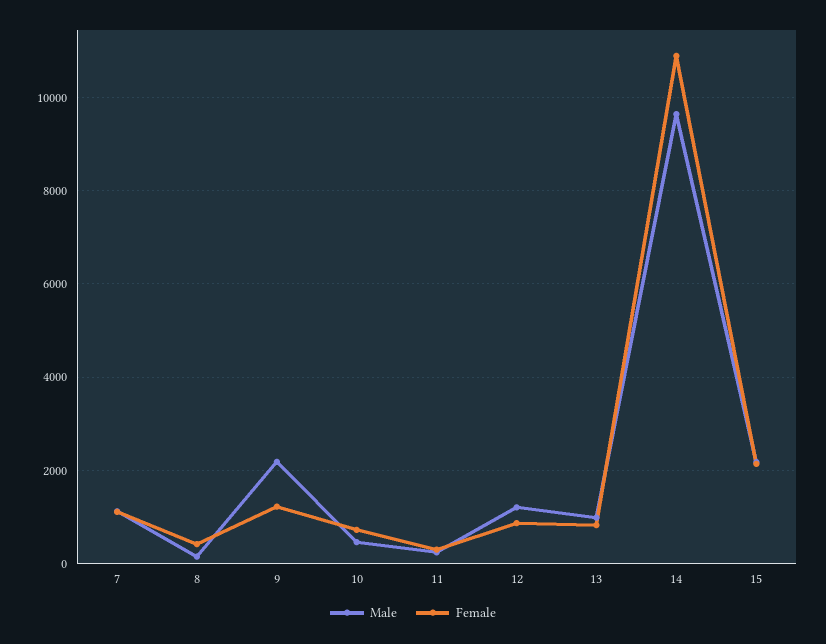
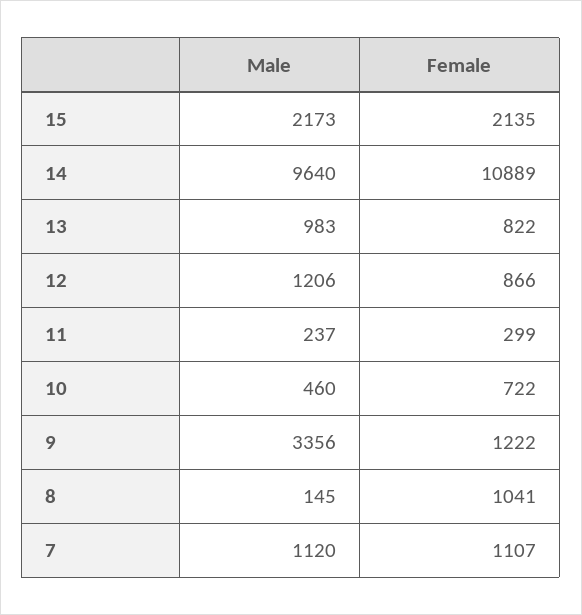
Female, 8: 400 -> 1041
Male, 9: 2200 -> 3356

